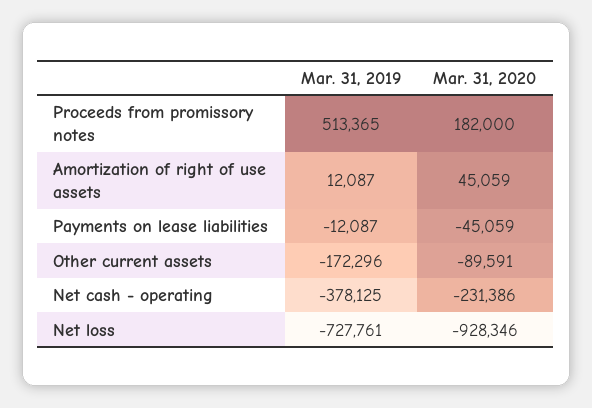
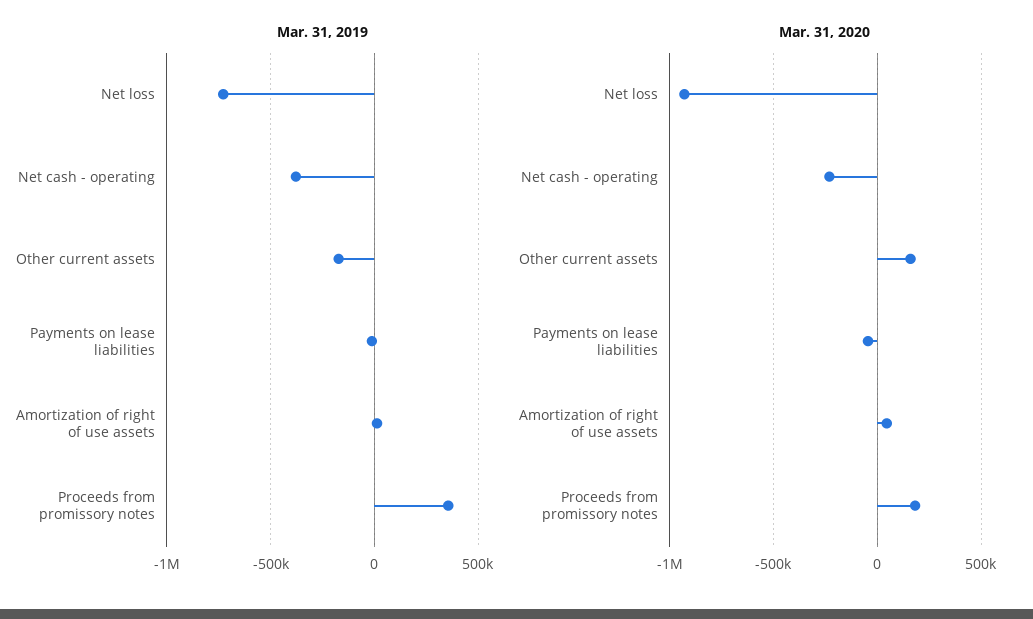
Mar. 31, 2019, Proceeds from promissory notes: 513365 -> 350000
Mar. 31, 2020, Other current assets: -89591 -> 150000

